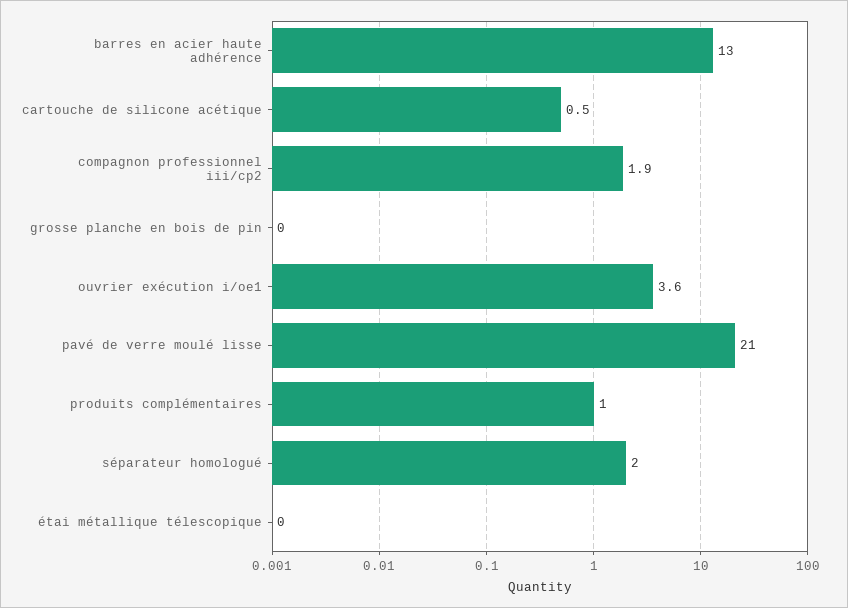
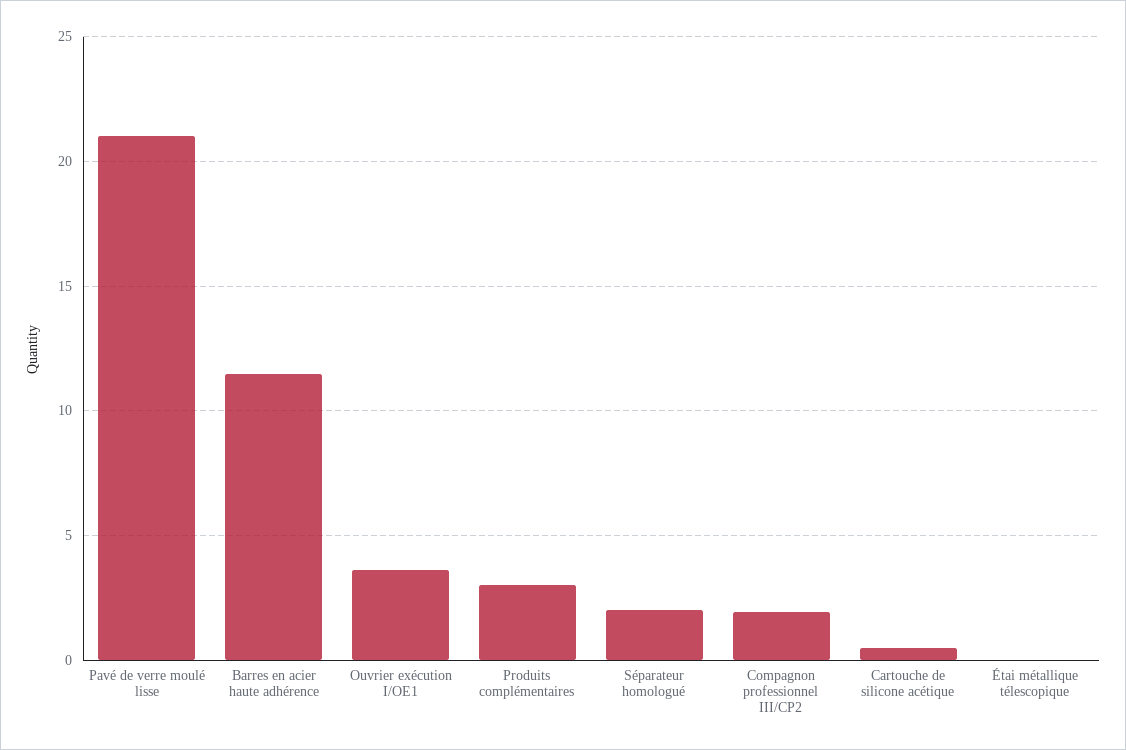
barres en acier haute adhérence: 13 -> 11.5
grosse planche en bois de pin: 0 -> none
produits complémentaires: 1 -> 3

